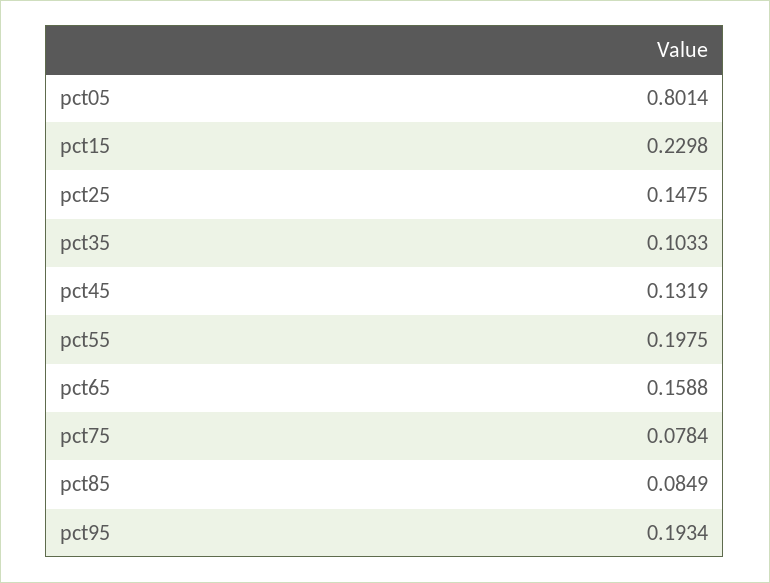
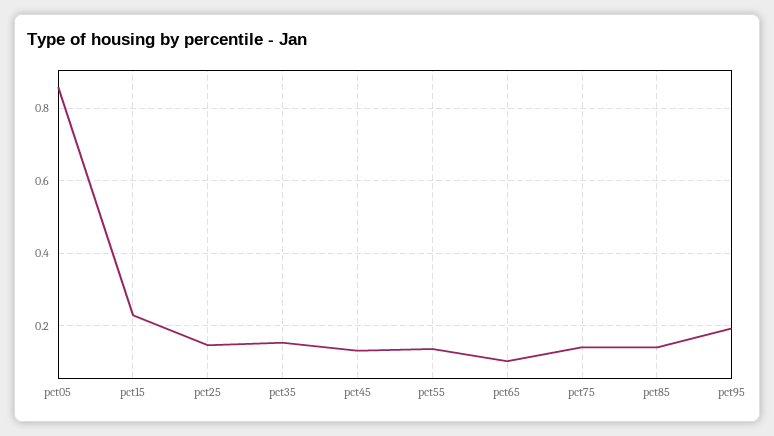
pct05: 0.8014 -> 0.86
pct35: 0.1033 -> 0.16
pct55: 0.1975 -> 0.14
pct65: 0.1588 -> 0.1
pct75: 0.0784 -> 0.14
pct85: 0.0849 -> 0.14

